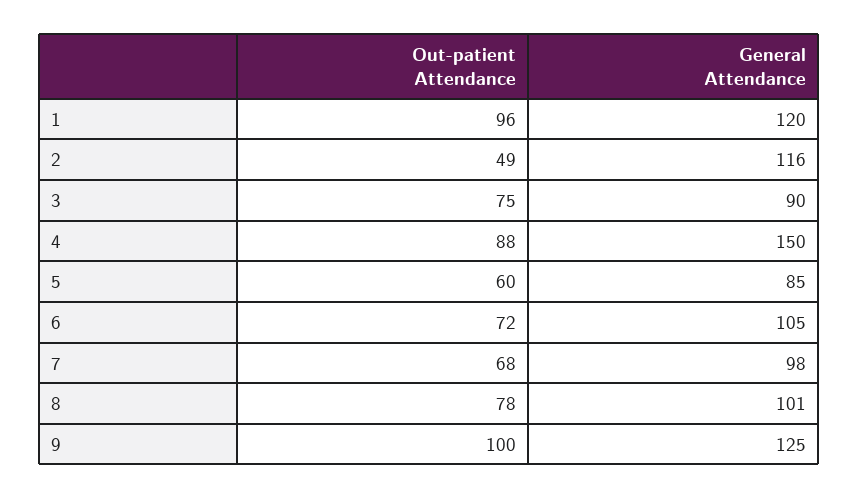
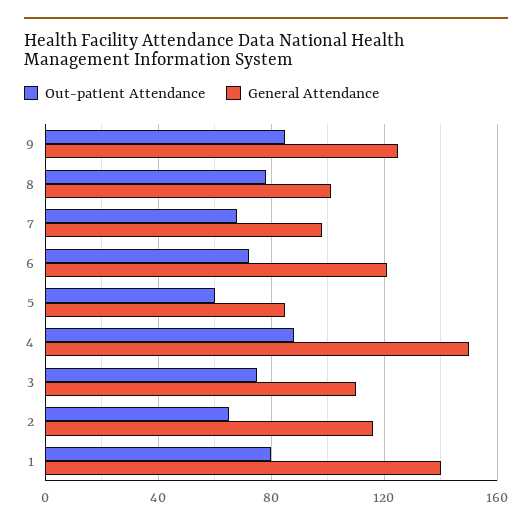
Out-patient Attendance, 1: 96 -> 80
General Attendance, 1: 120 -> 140
Out-patient Attendance, 2: 49 -> 65
General Attendance, 3: 90 -> 110
General Attendance, 6: 105 -> 120
Out-patient Attendance, 9: 100 -> 85

